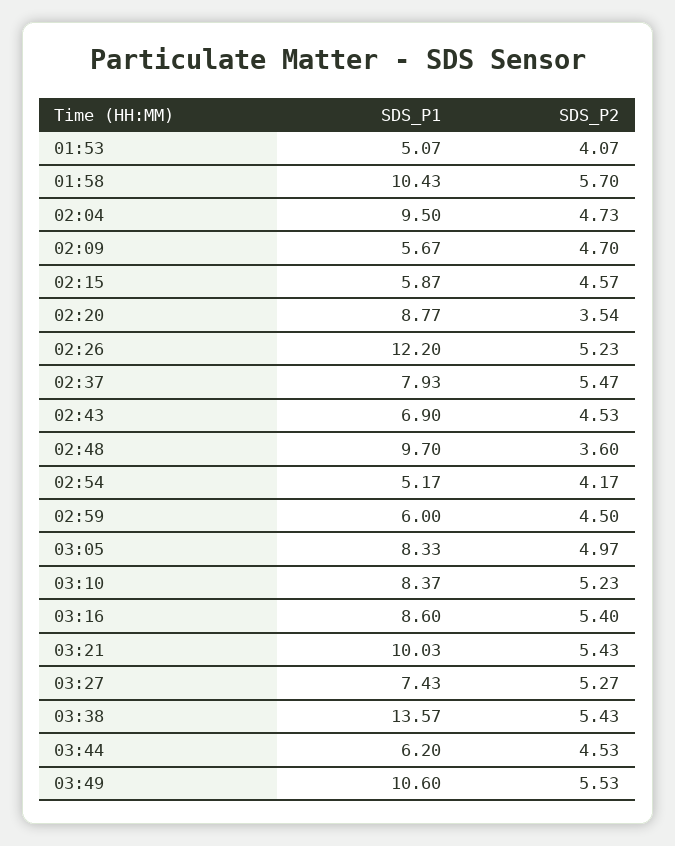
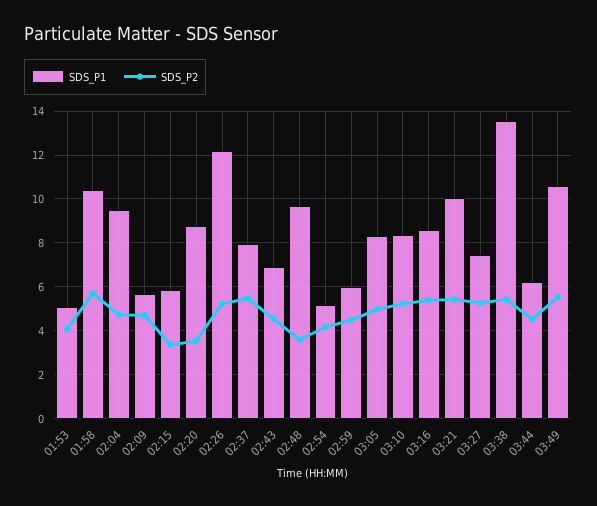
SDS_P2, 02:15: 4.57 -> 3.5

